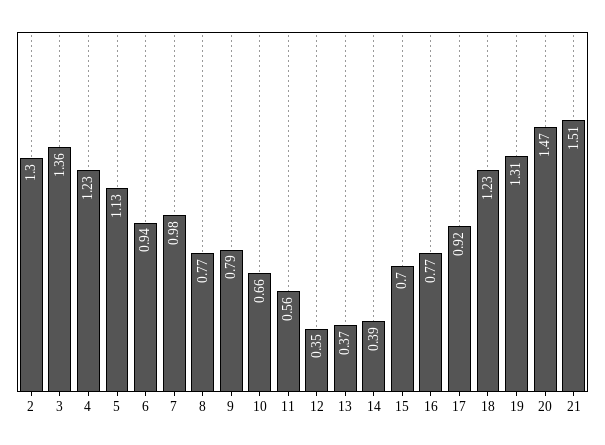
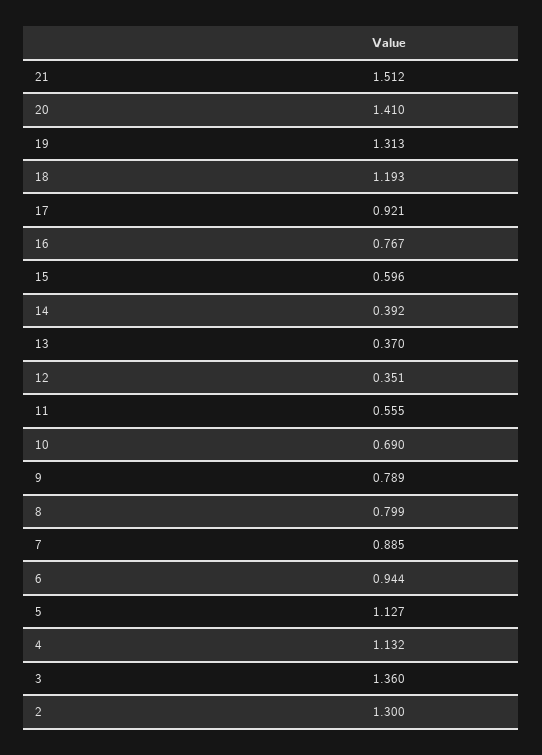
4: 1.23 -> 1.132
7: 0.98 -> 0.885
8: 0.77 -> 0.799
10: 0.66 -> 0.69
15: 0.7 -> 0.596
18: 1.23 -> 1.193
20: 1.47 -> 1.41

